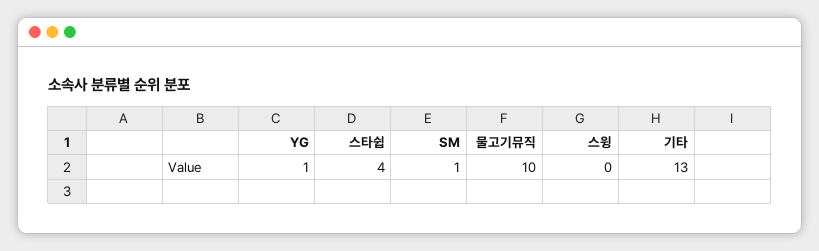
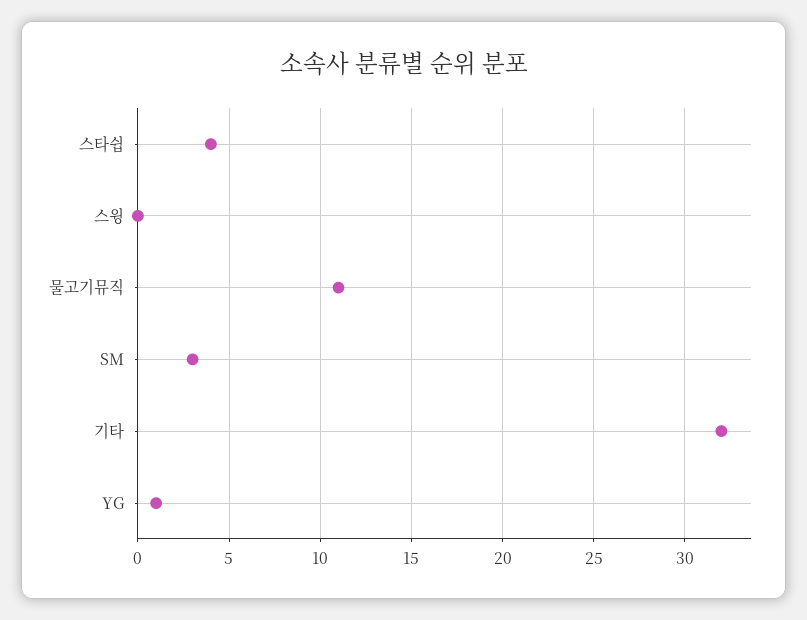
SM: 1 -> 3
물고기뮤직: 10 -> 11
기타: 13 -> 32

